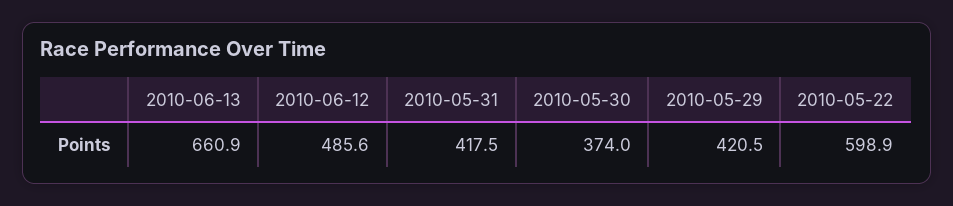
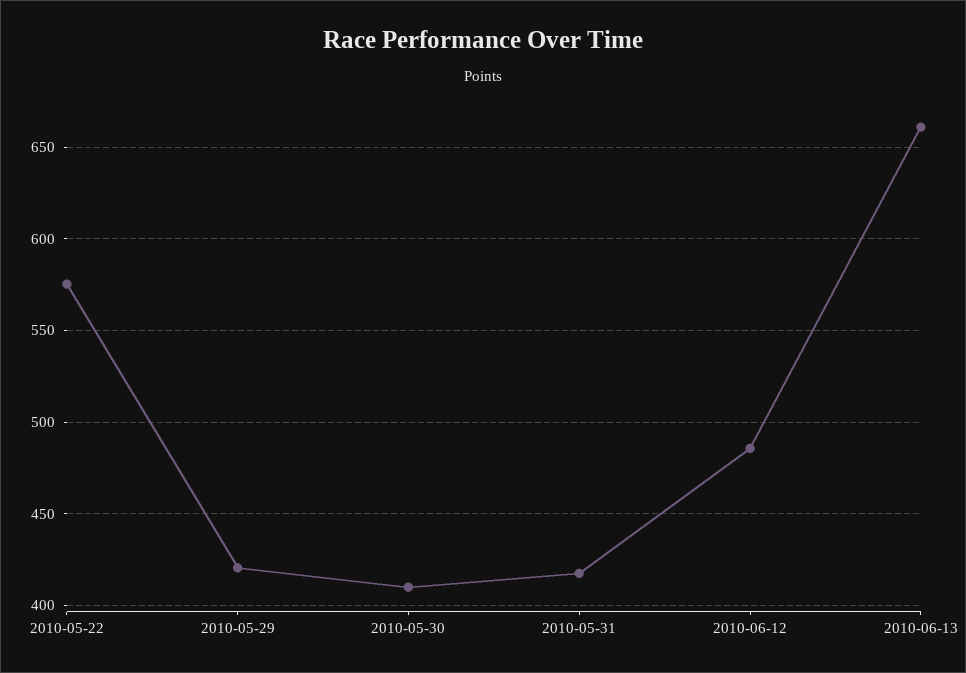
2010-05-30: 374 -> 410
2010-05-22: 598.9 -> 575

